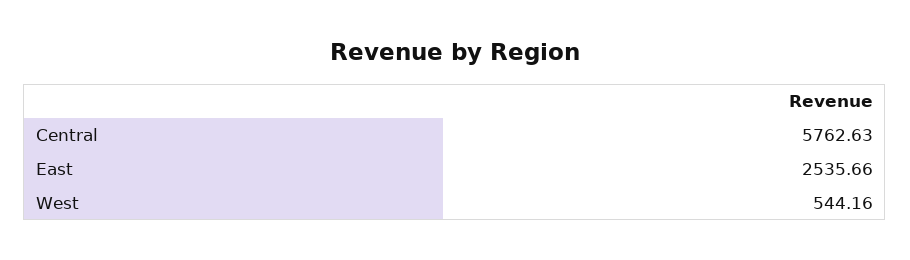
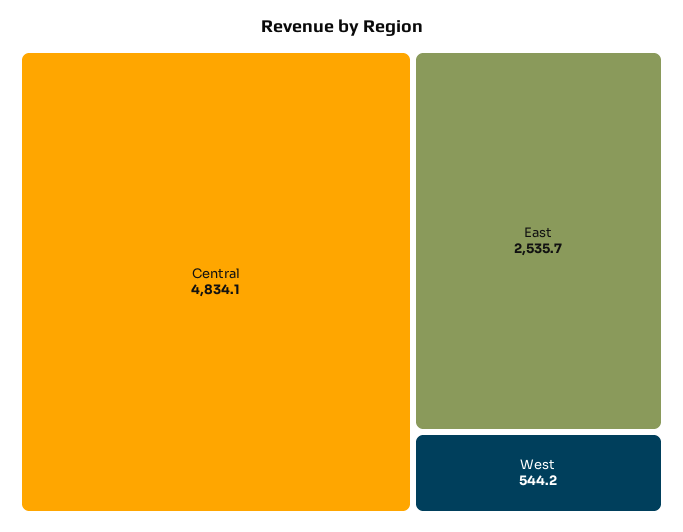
Central: 5762.63 -> 4834.1

